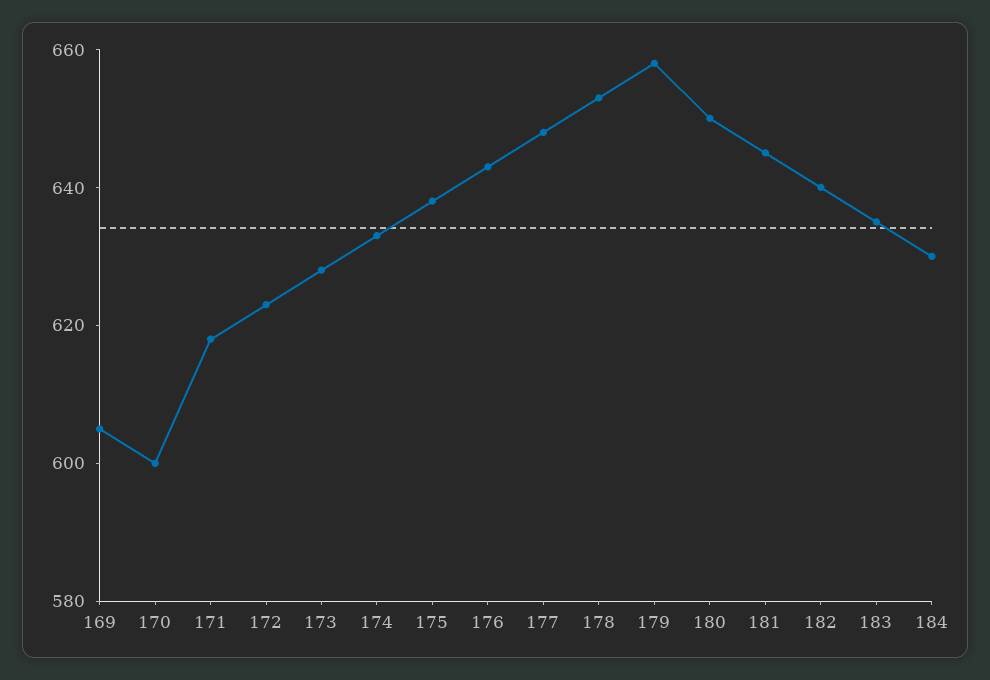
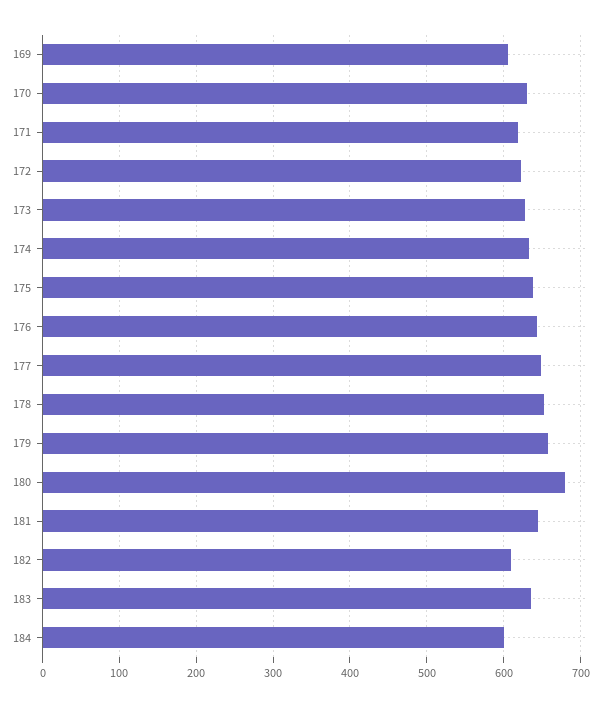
170: 600 -> 630
180: 650 -> 680
182: 640 -> 610
184: 630 -> 600

